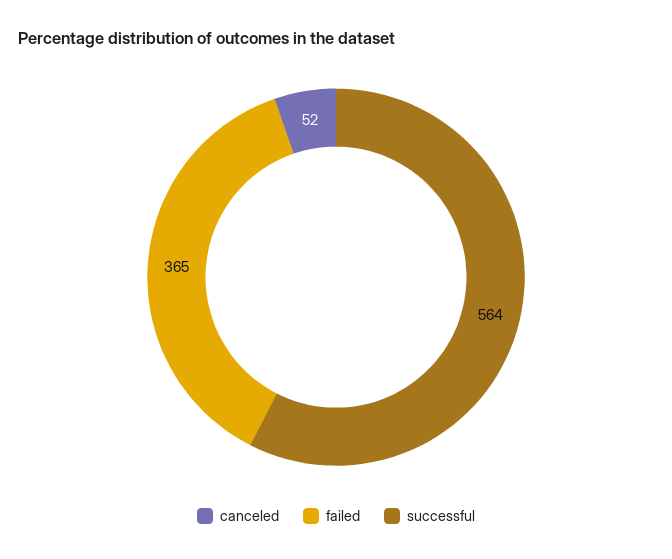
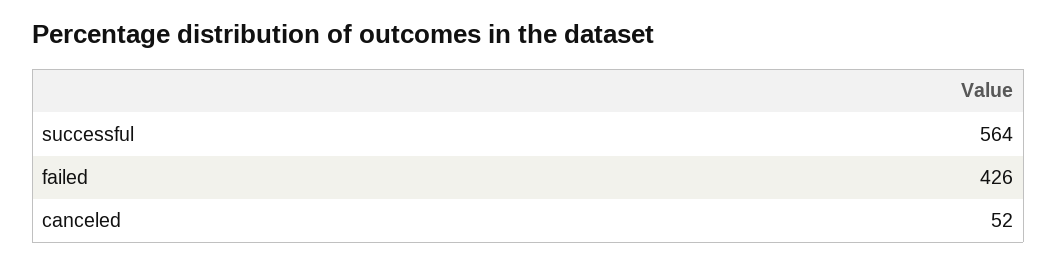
failed: 365 -> 426

